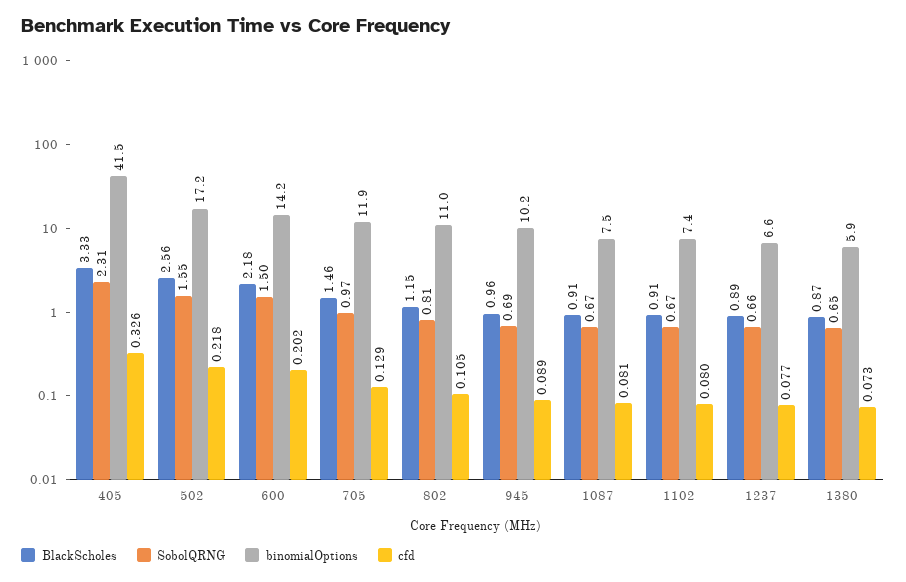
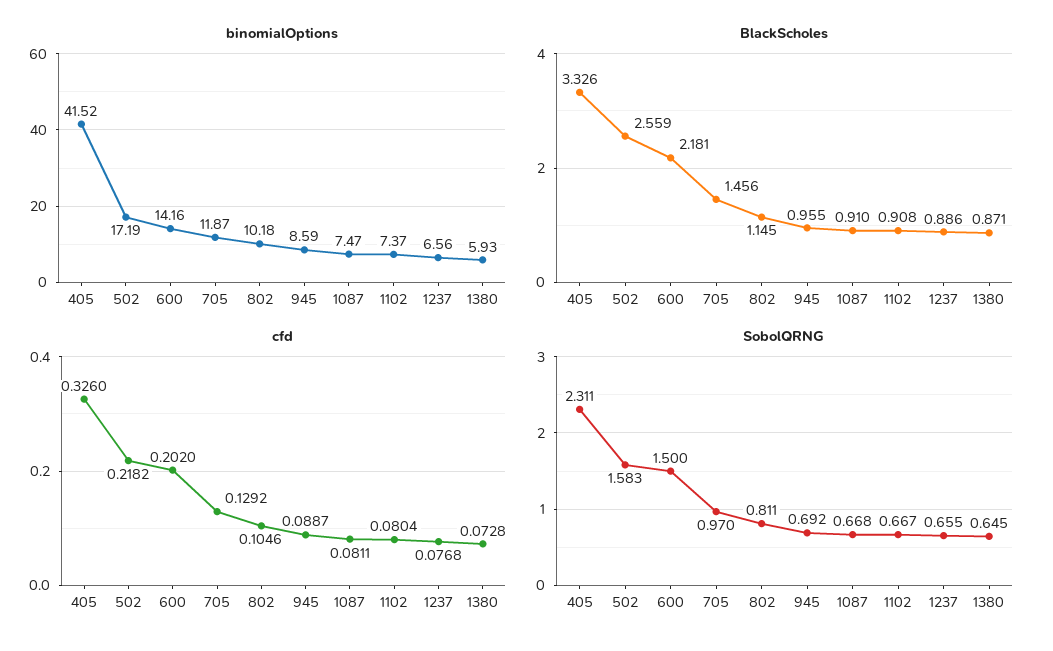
SobolQRNG, 502: 1.55 -> 1.583
binomialOptions, 802: 11 -> 10.18
binomialOptions, 945: 10.2 -> 8.59

